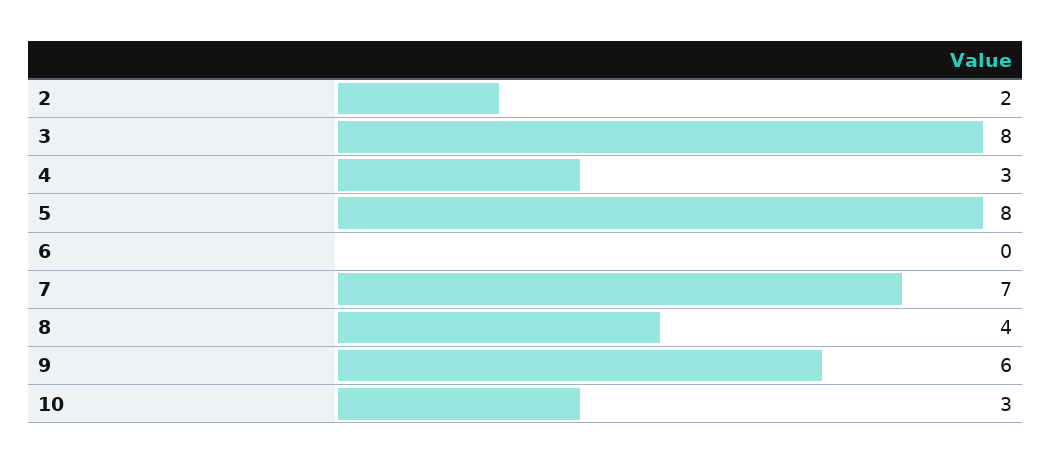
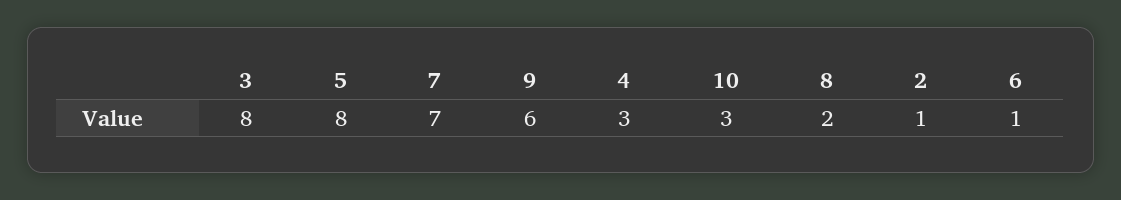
2: 2 -> 1
6: 0 -> 1
8: 4 -> 2

